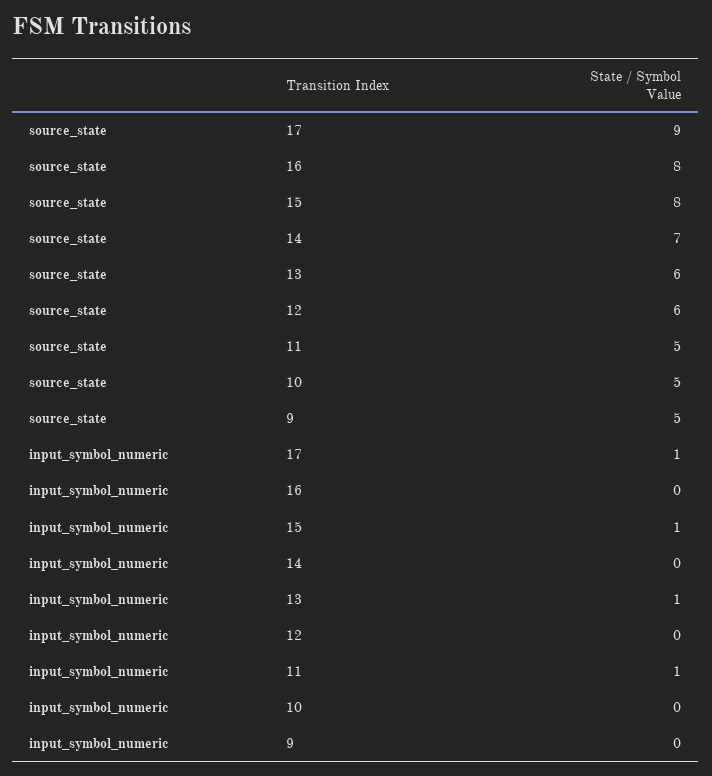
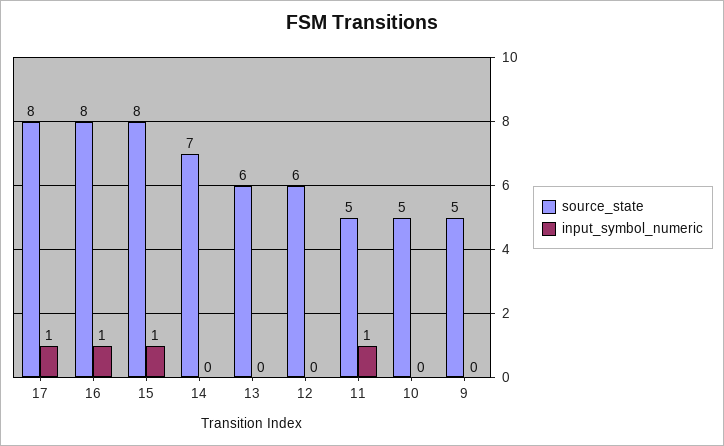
source_state, 17: 9 -> 8
input_symbol_numeric, 16: 0 -> 1
input_symbol_numeric, 13: 1 -> 0

